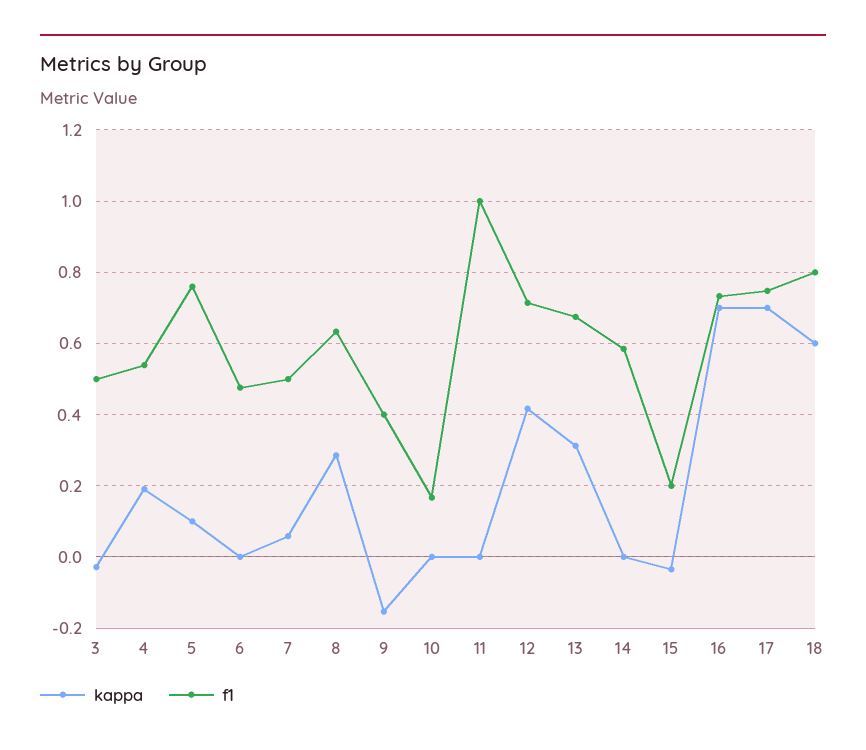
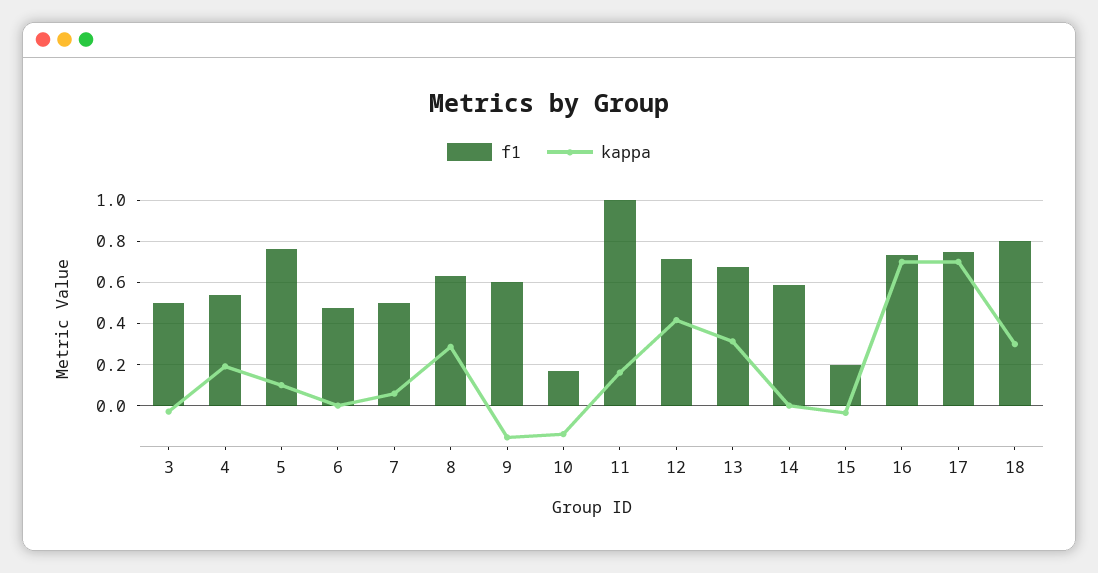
f1, 9: 0.4 -> 0.6
kappa, 10: 0 -> -0.15
kappa, 11: 0 -> 0.15
kappa, 18: 0.6 -> 0.3

